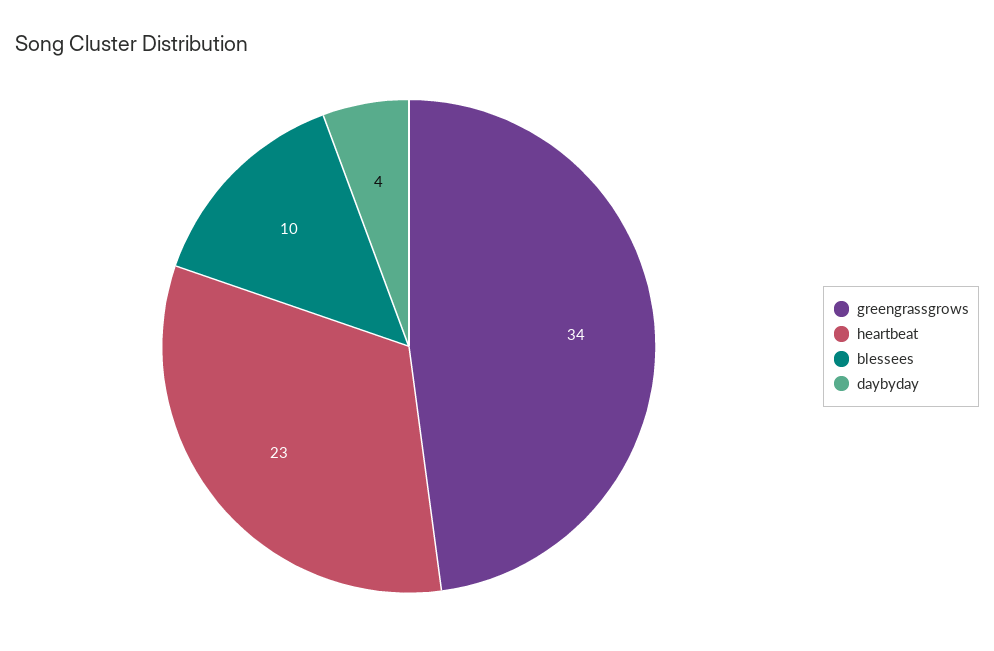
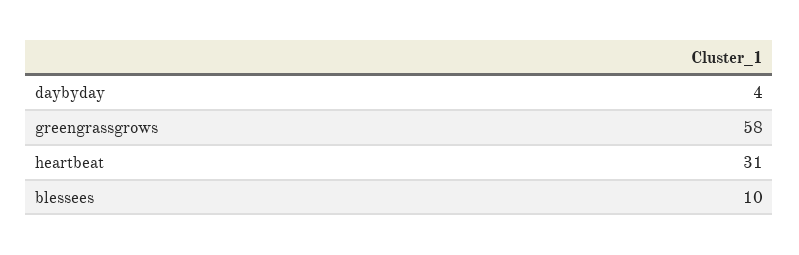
greengrassgrows: 34 -> 58
heartbeat: 23 -> 31

